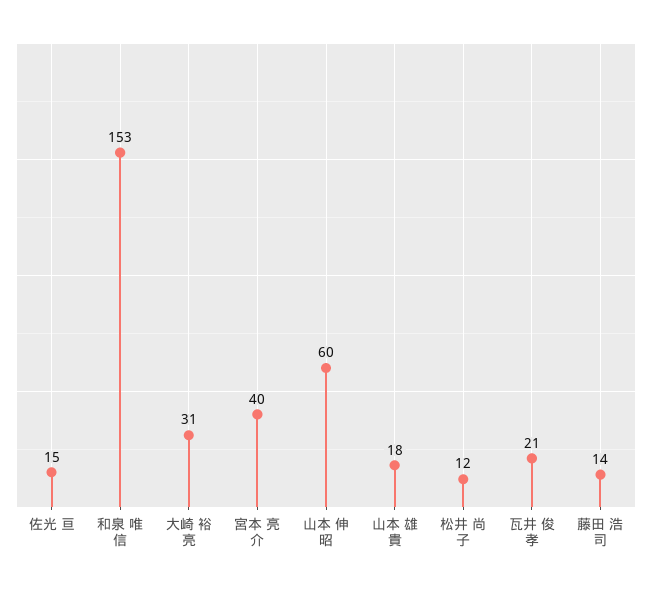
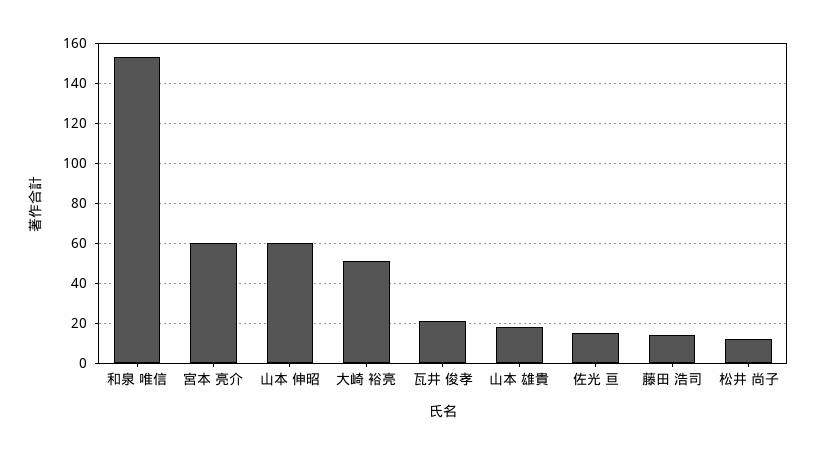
大崎 裕亮: 31 -> 50
宮本 亮介: 40 -> 60

